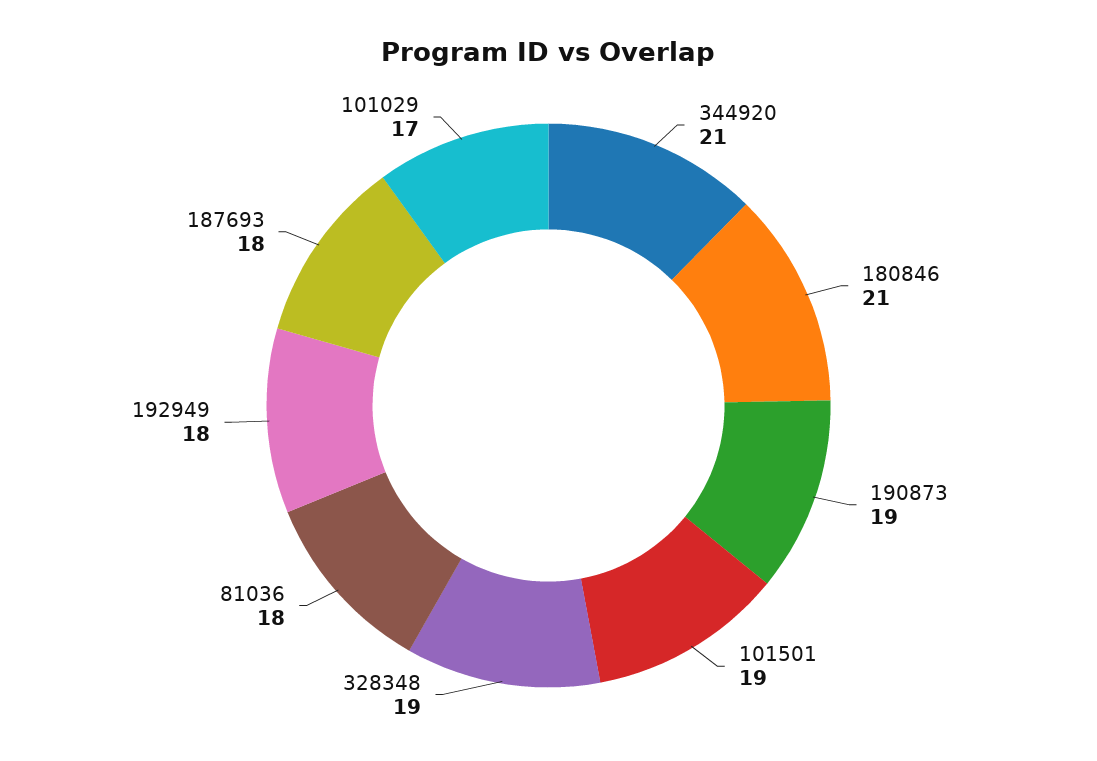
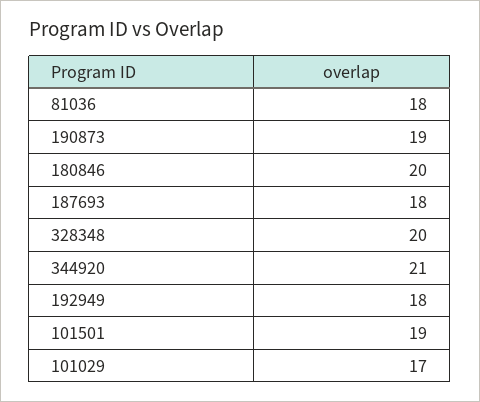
180846: 21 -> 20
328348: 19 -> 20

